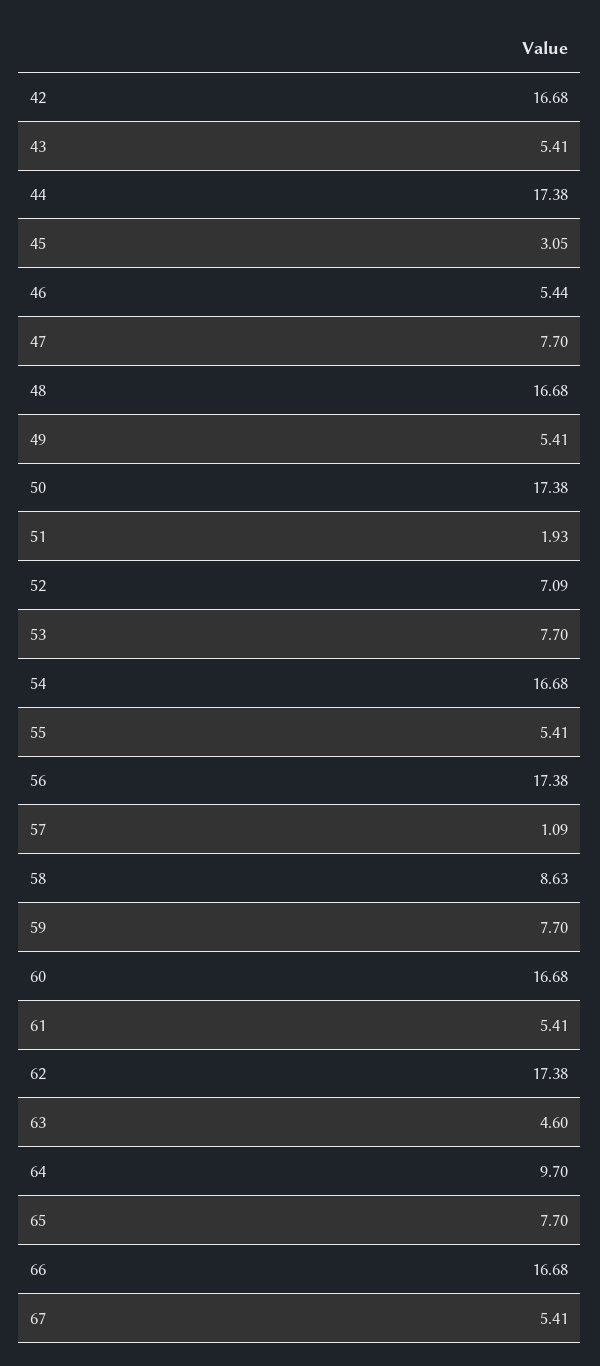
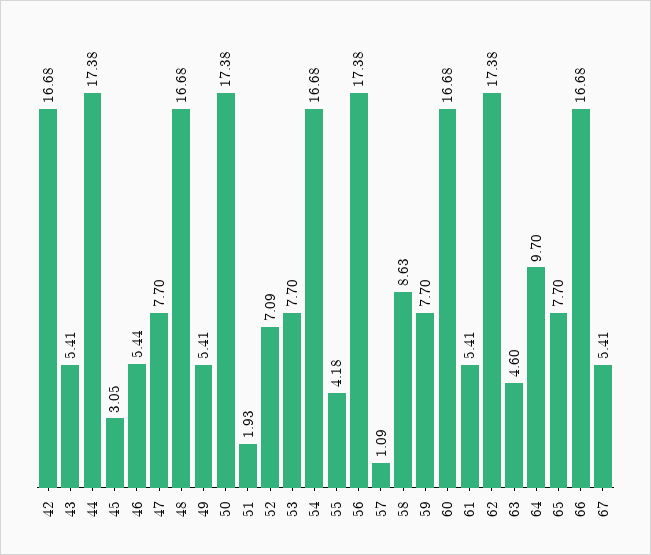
55: 5.41 -> 4.18

